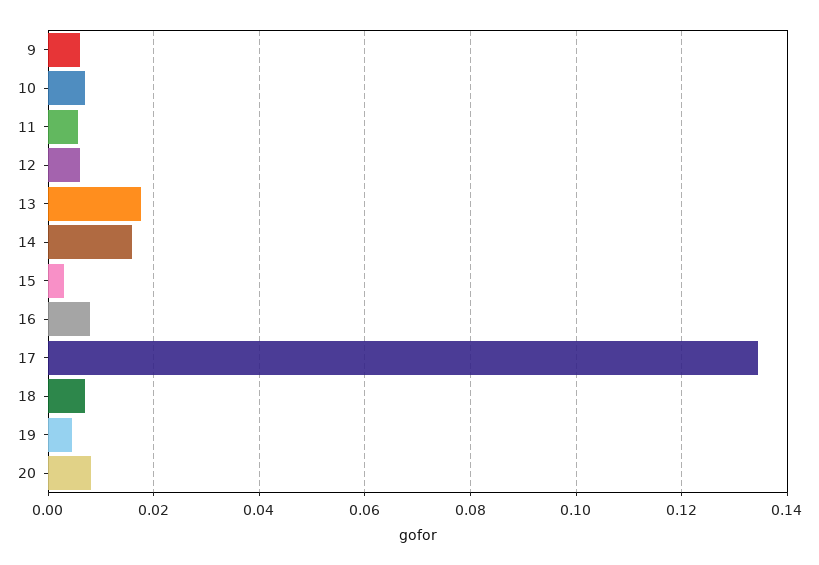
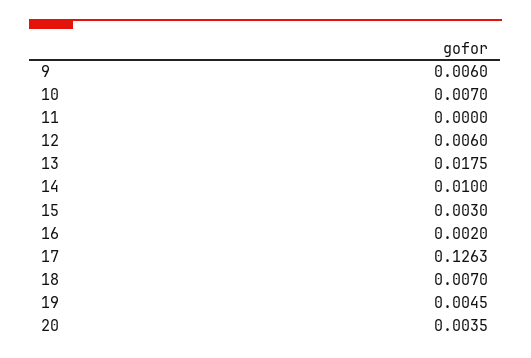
11: 0.006 -> 0
14: 0.016 -> 0.01
16: 0.008 -> 0.002
17: 0.134 -> 0.1263
20: 0.008 -> 0.0035

